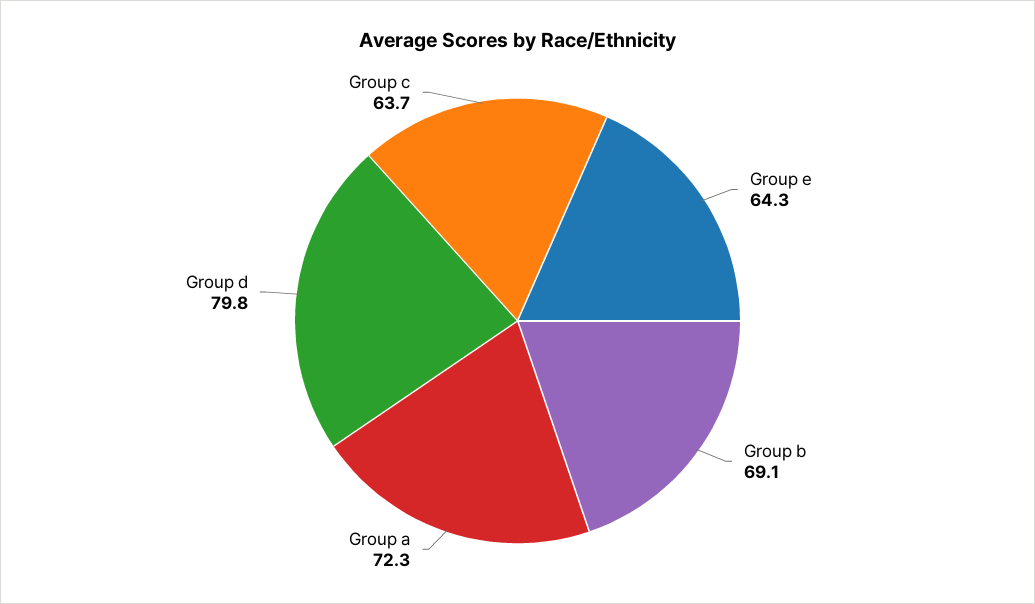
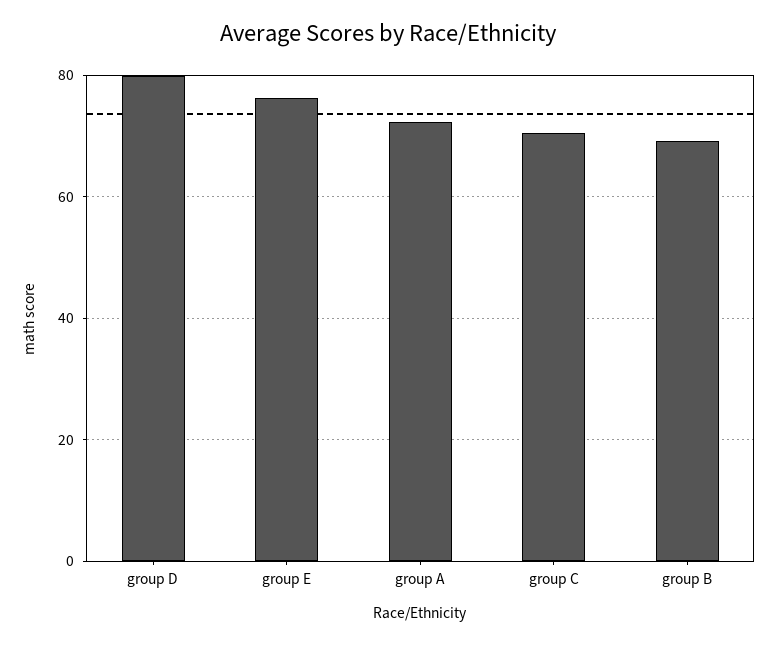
Group e: 64.3 -> 76
Group c: 63.7 -> 70

